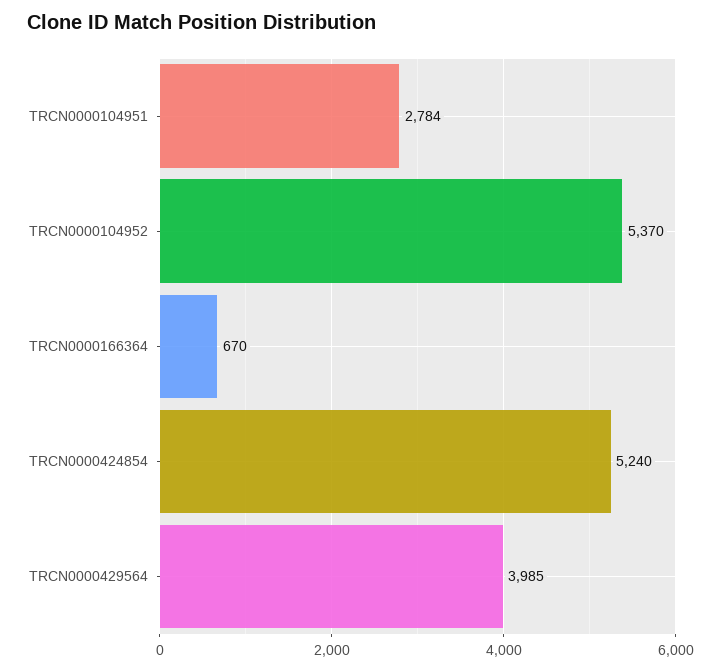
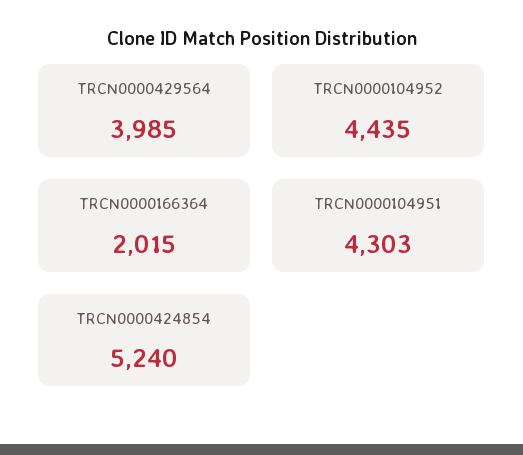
TRCN0000104951: 2784 -> 4303
TRCN0000104952: 5370 -> 4435
TRCN0000166364: 670 -> 2015

